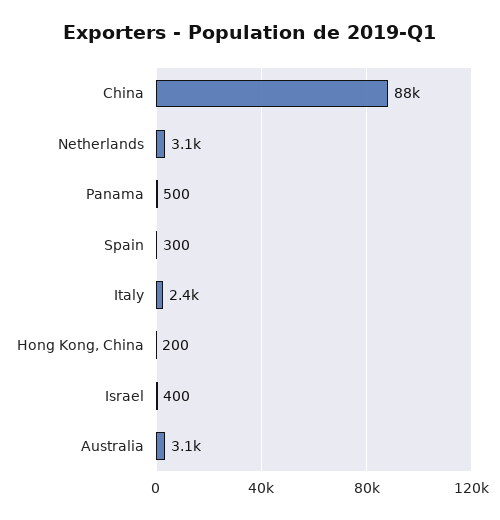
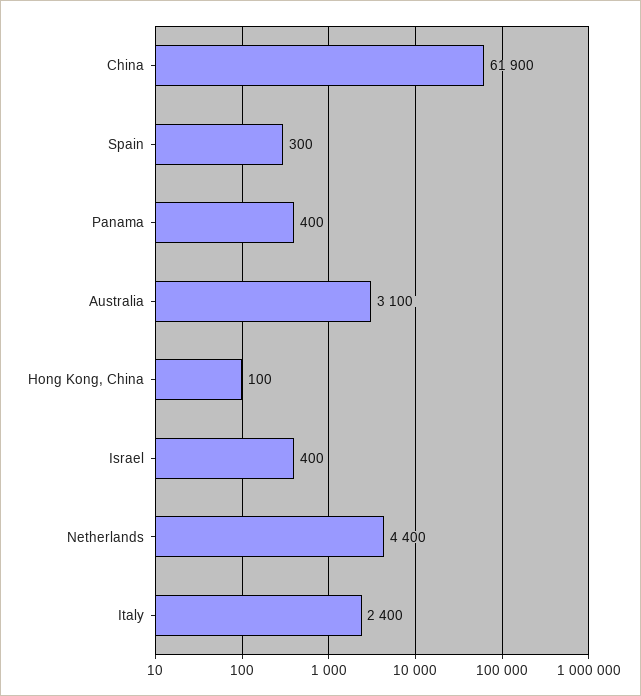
China: 88000 -> 61900
Netherlands: 3100 -> 4400
Panama: 500 -> 400
Hong Kong, China: 200 -> 100

